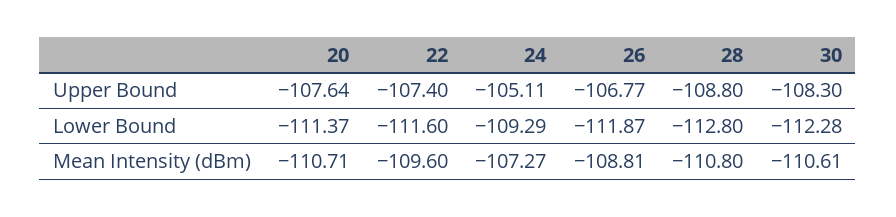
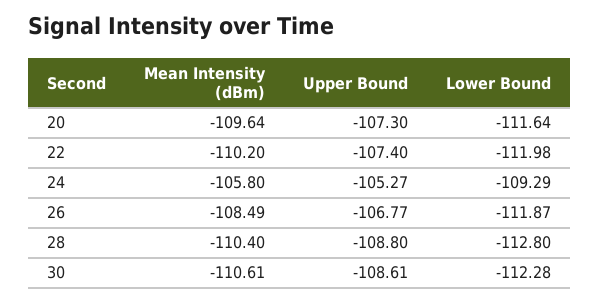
20, Upper Bound: -107.64 -> -107.3
24, Upper Bound: -105.11 -> -105.27
30, Upper Bound: -108.3 -> -108.61
20, Lower Bound: -111.37 -> -111.64
22, Lower Bound: -111.6 -> -111.98
20, Mean Intensity (dBm): -110.71 -> -109.64
22, Mean Intensity (dBm): -109.6 -> -110.2
24, Mean Intensity (dBm): -107.27 -> -105.8
26, Mean Intensity (dBm): -108.81 -> -108.49
28, Mean Intensity (dBm): -110.8 -> -110.4

